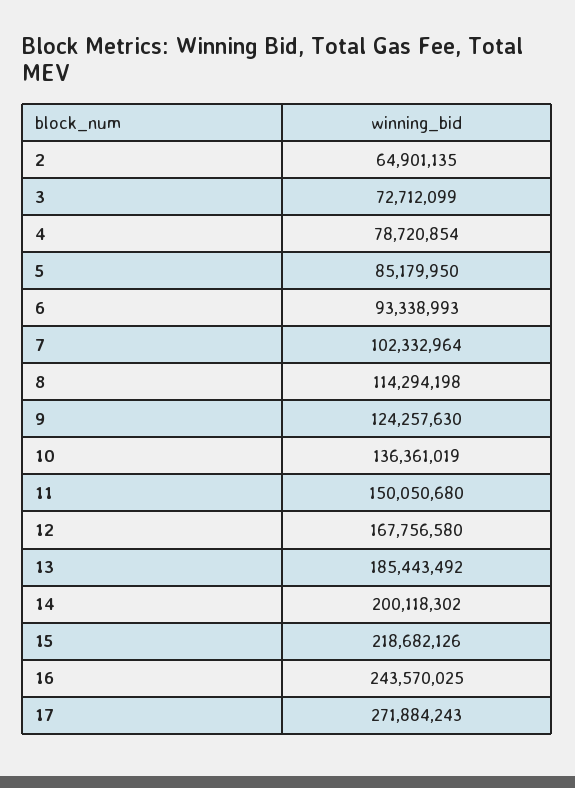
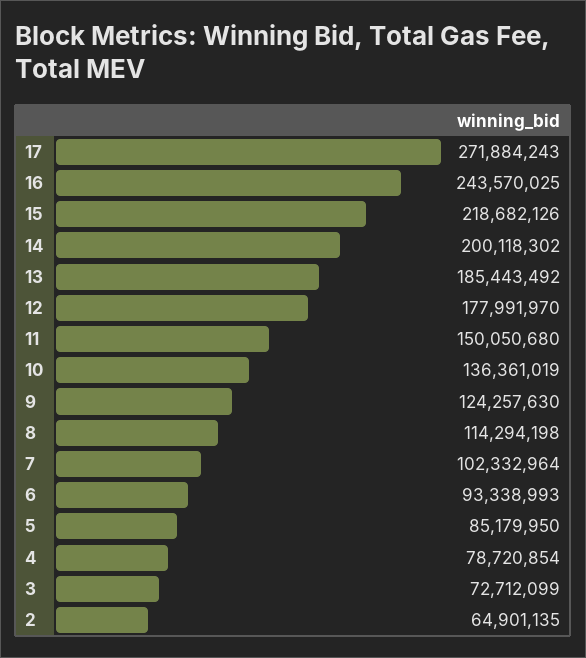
12: 167756580 -> 177991970

